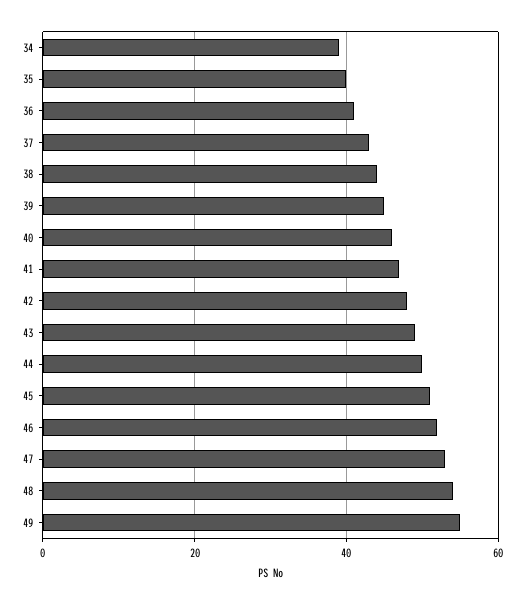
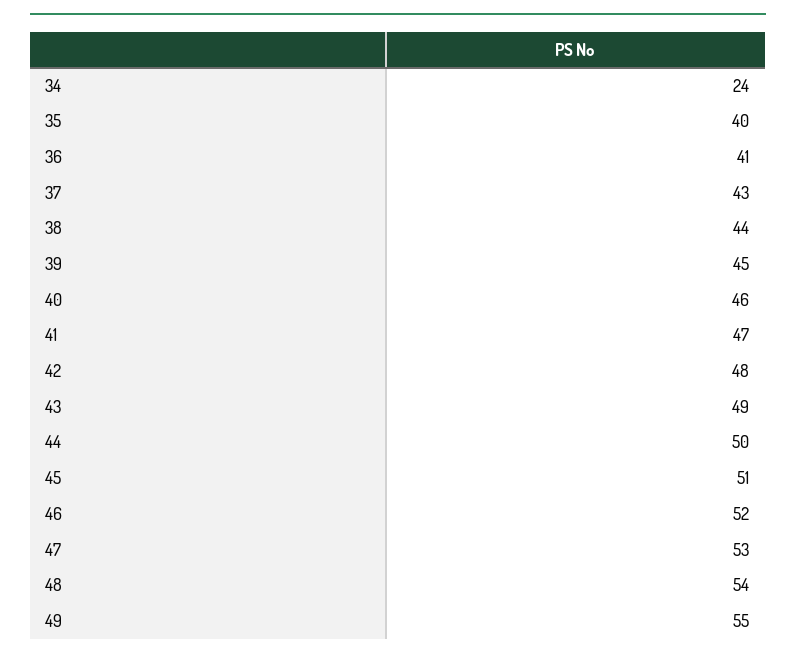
34: 40 -> 24

